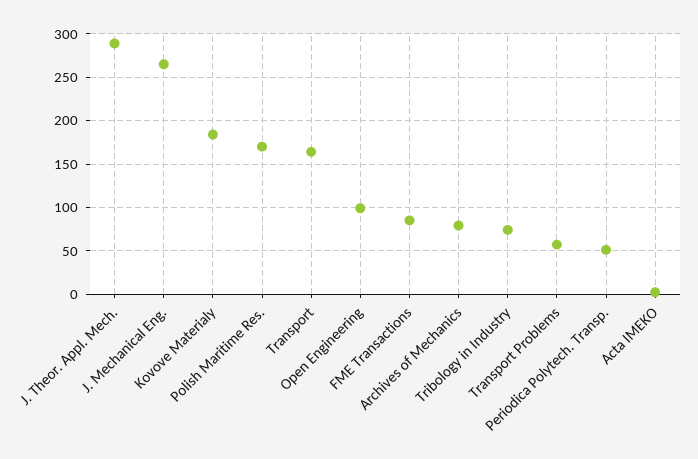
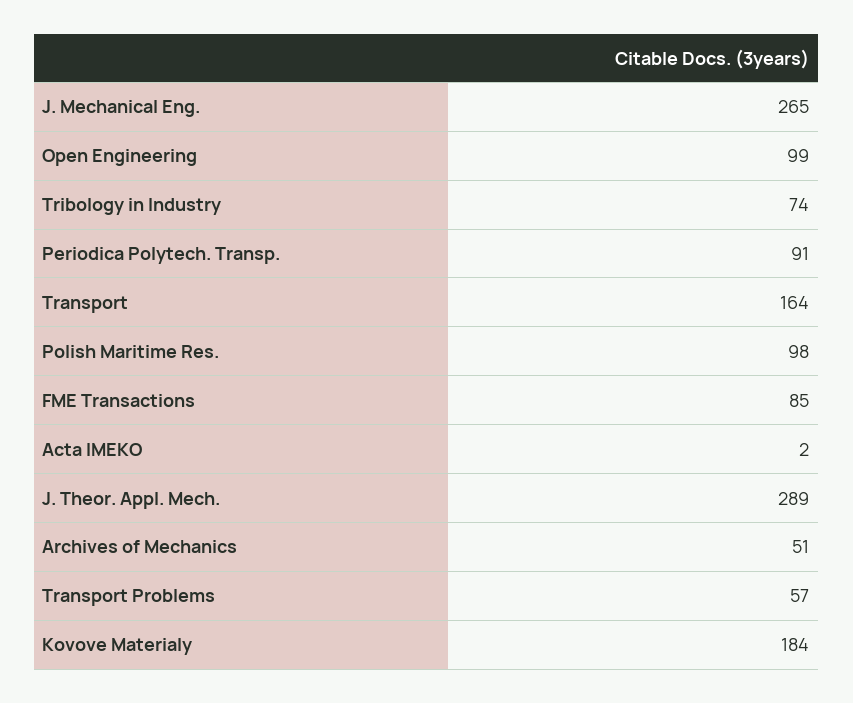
Polish Maritime Res.: 170 -> 98
Archives of Mechanics: 80 -> 51
Periodica Polytech. Transp.: 50 -> 91

